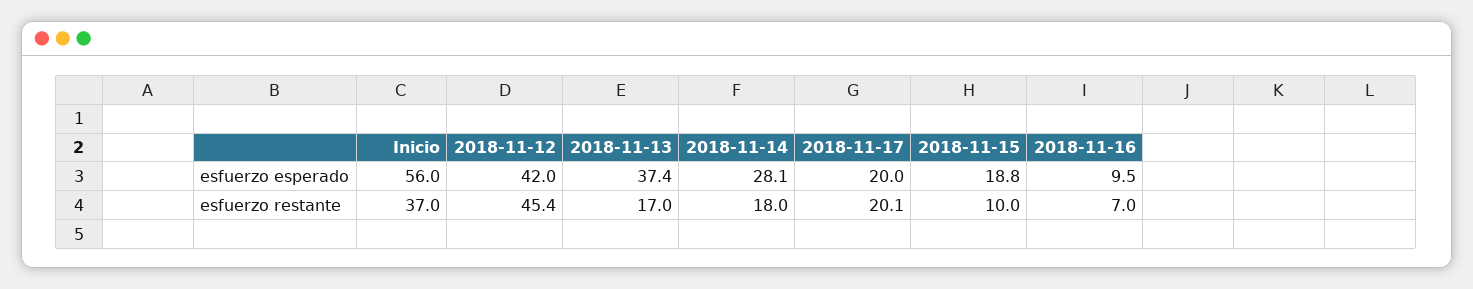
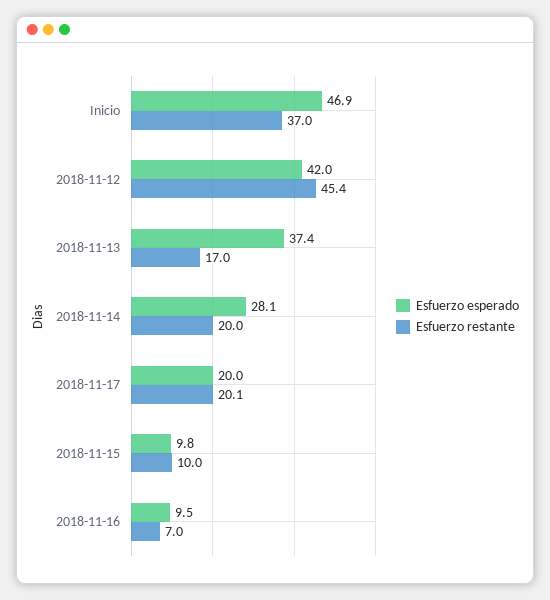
esfuerzo esperado, Inicio: 56 -> 46.9
esfuerzo esperado, 2018-11-15: 18.8 -> 9.8
esfuerzo restante, 2018-11-14: 18 -> 20

